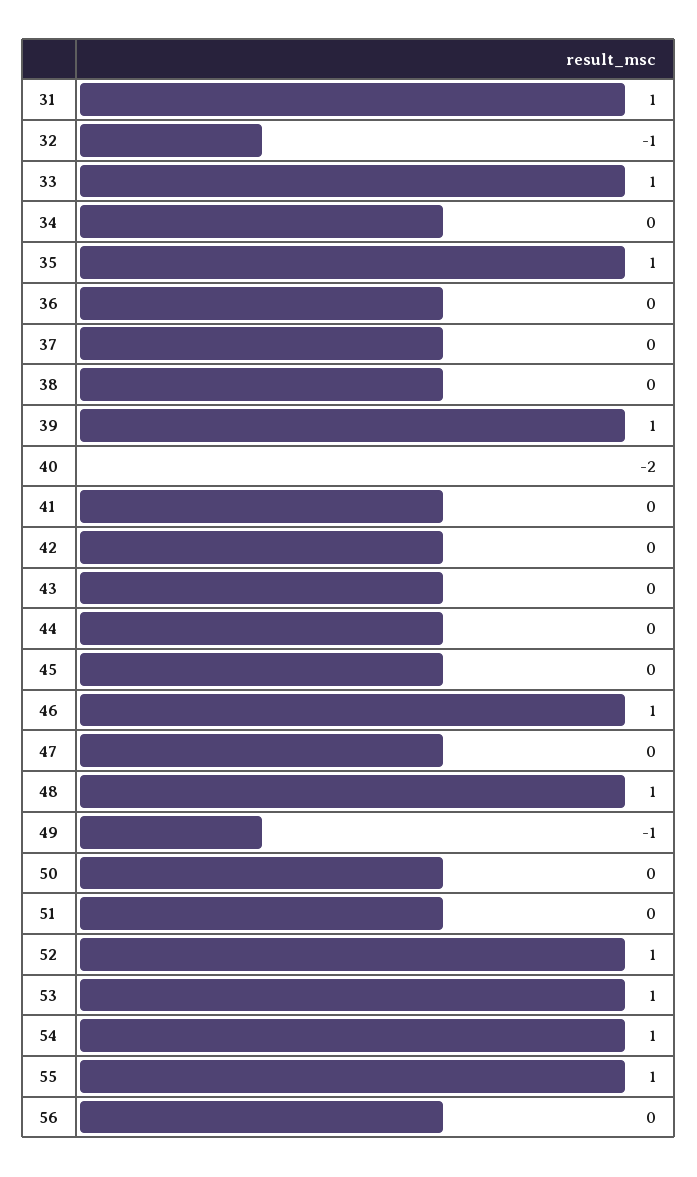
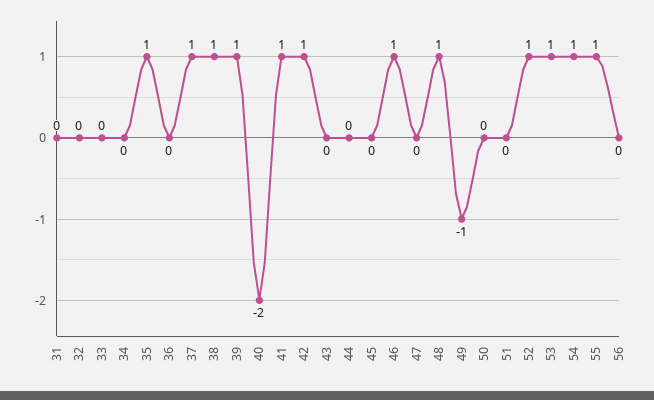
31: 1 -> 0
32: -1 -> 0
33: 1 -> 0
37: 0 -> 1
38: 0 -> 1
41: 0 -> 1
42: 0 -> 1

